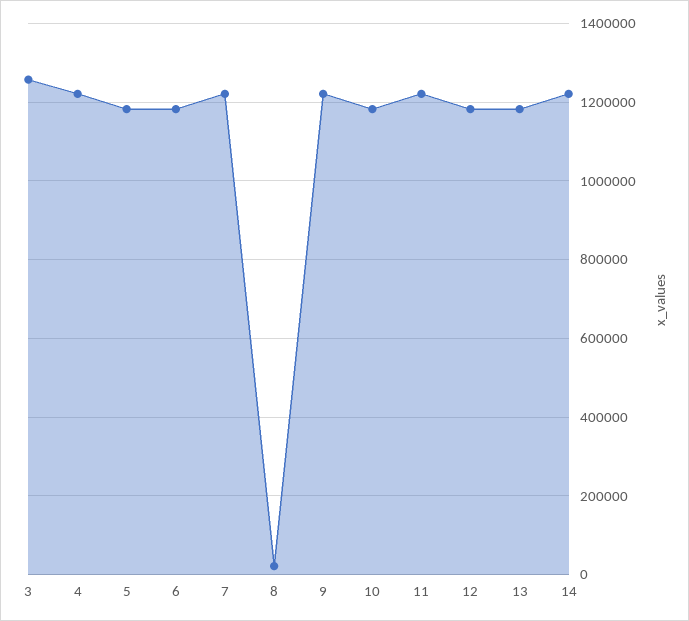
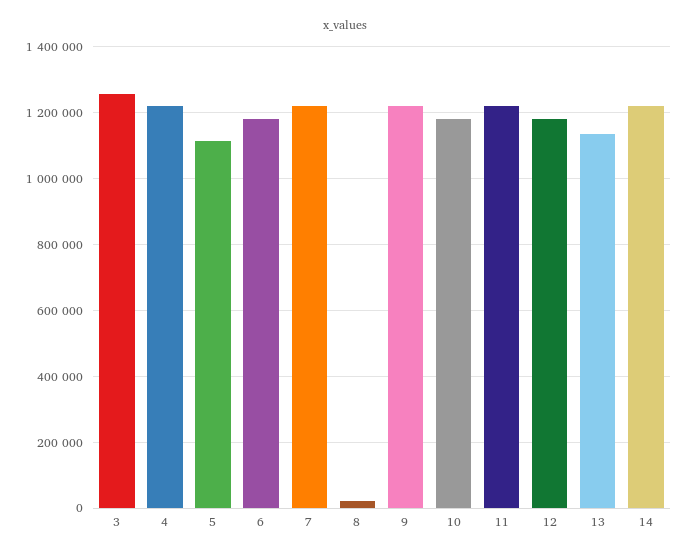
5: 1180000 -> 1120000
13: 1180000 -> 1140000

